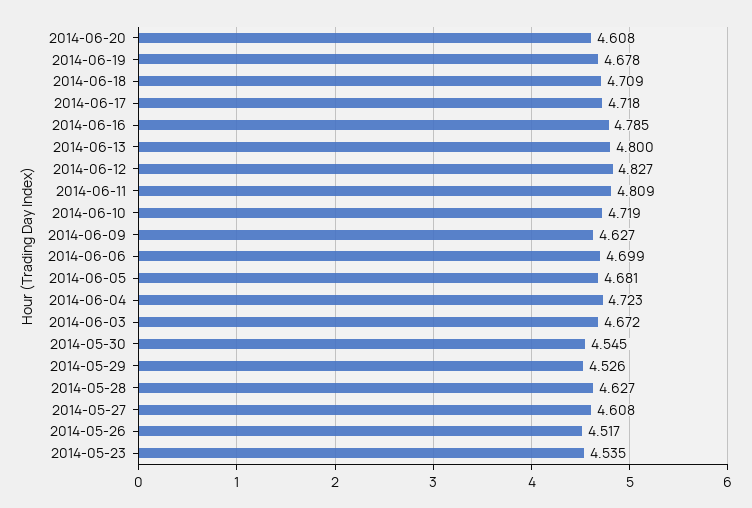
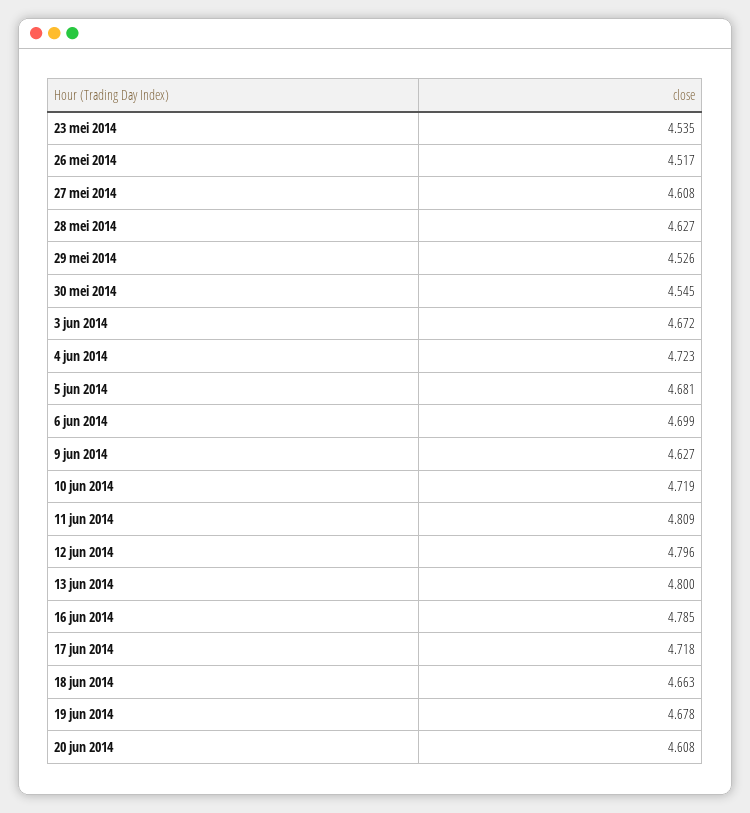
2014-06-18: 4.709 -> 4.663
2014-06-12: 4.827 -> 4.796

